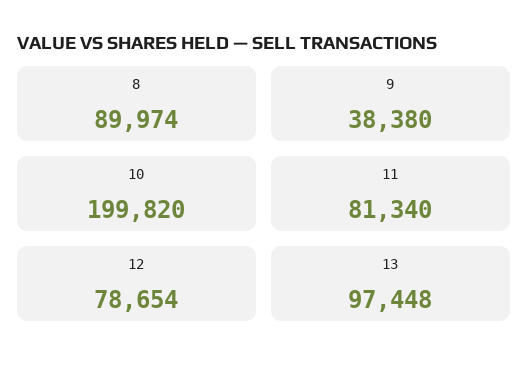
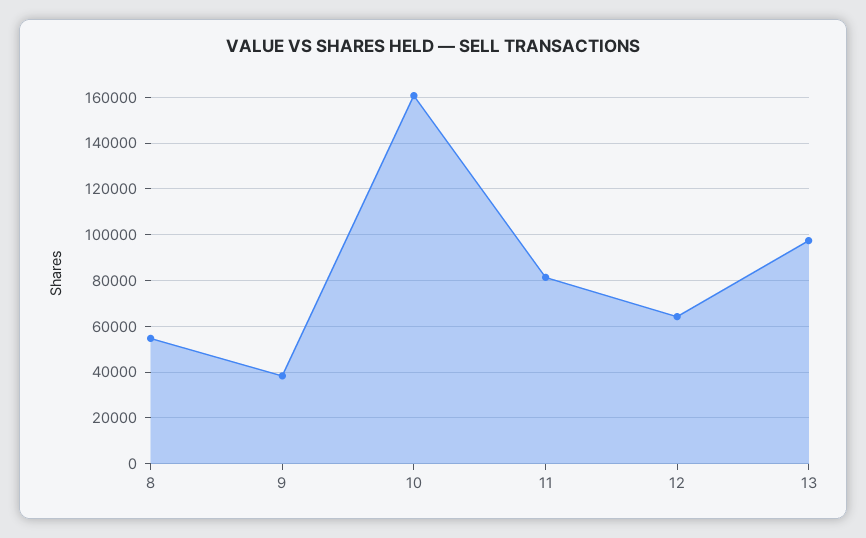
8: 89974 -> 55000
10: 199820 -> 160000
12: 78654 -> 65000

